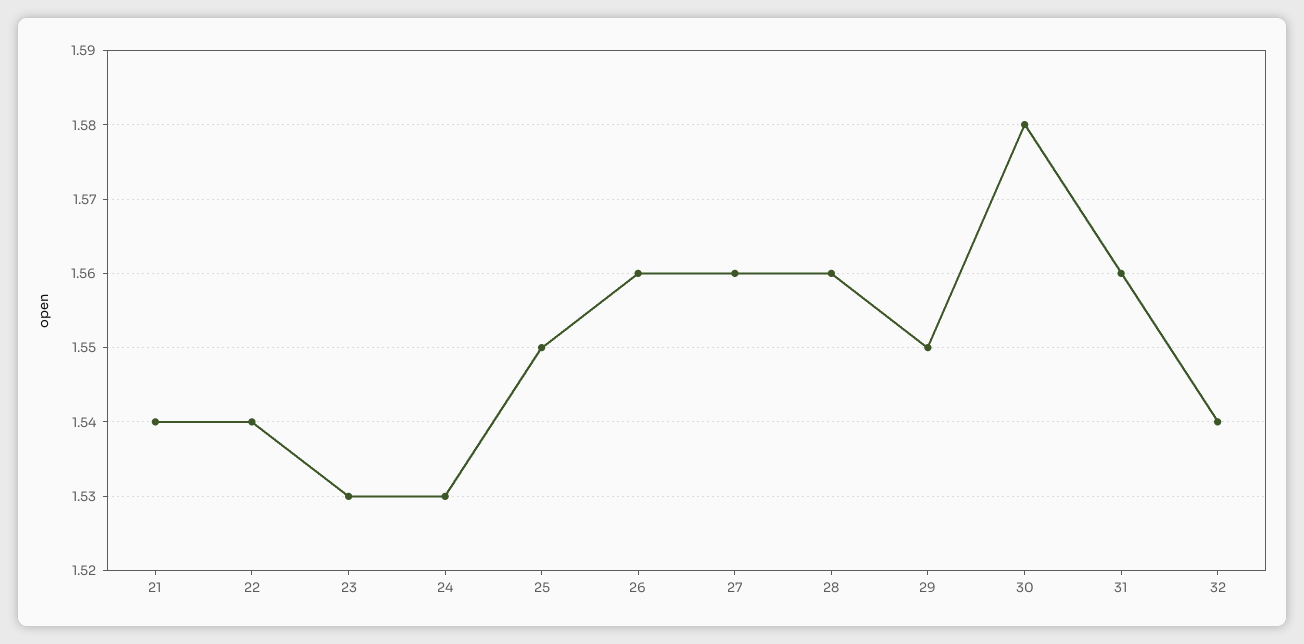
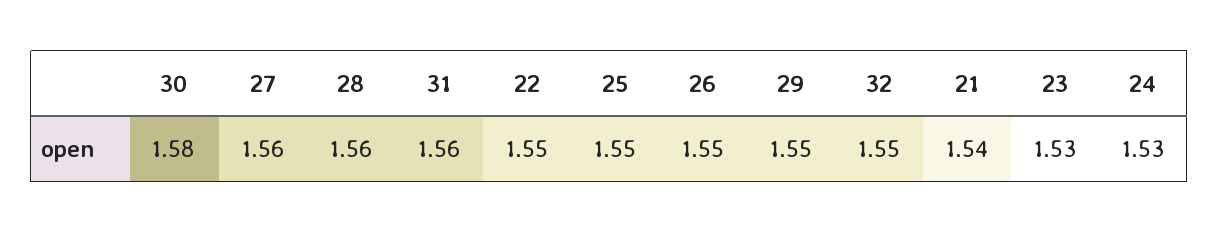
22: 1.54 -> 1.55
26: 1.56 -> 1.55
32: 1.54 -> 1.55

